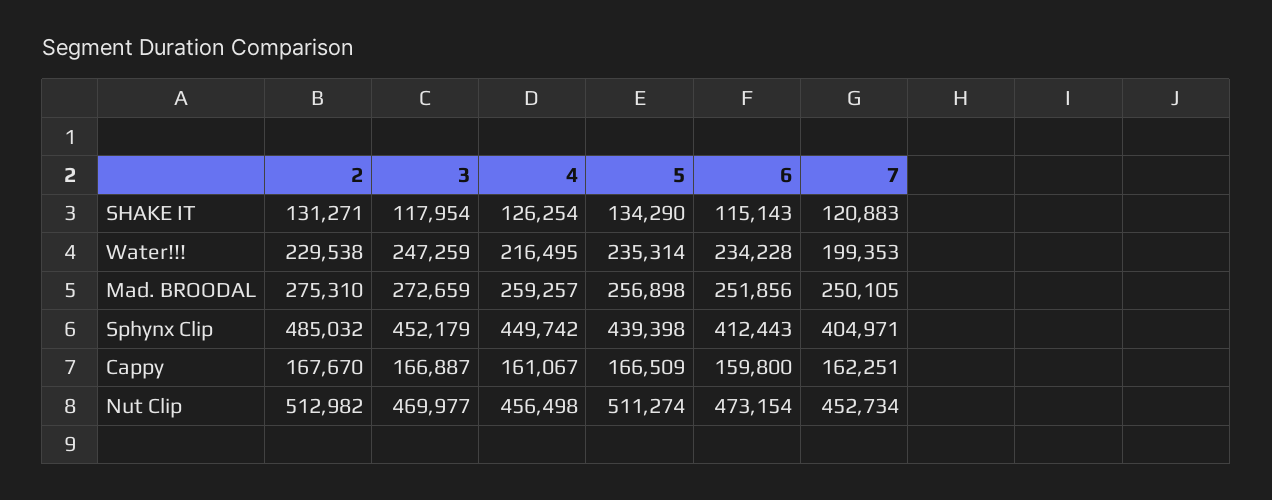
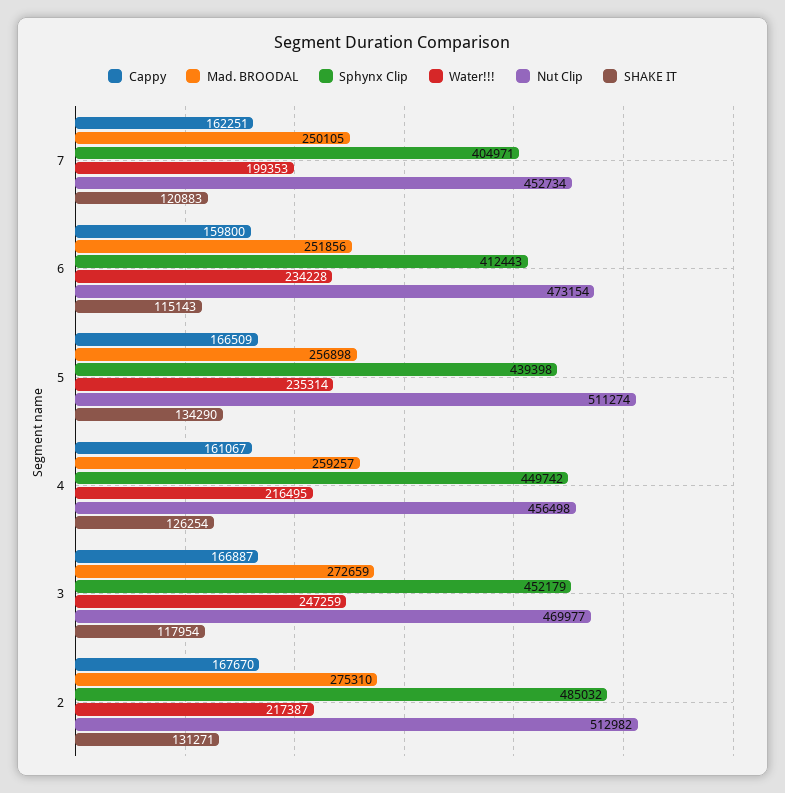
Water!!!, 2: 229538 -> 217387

